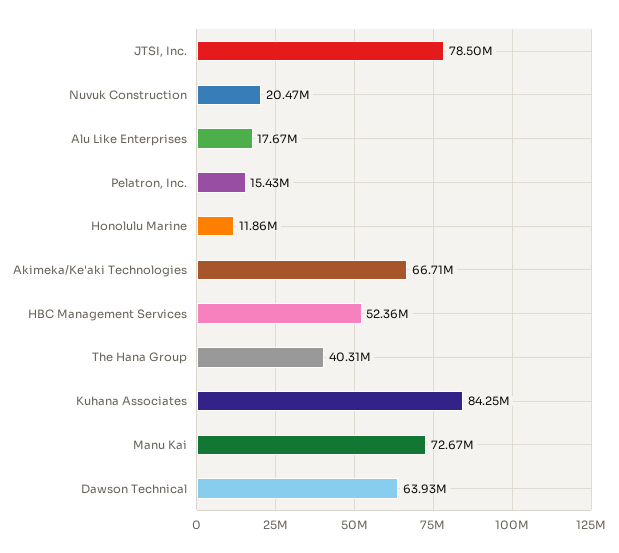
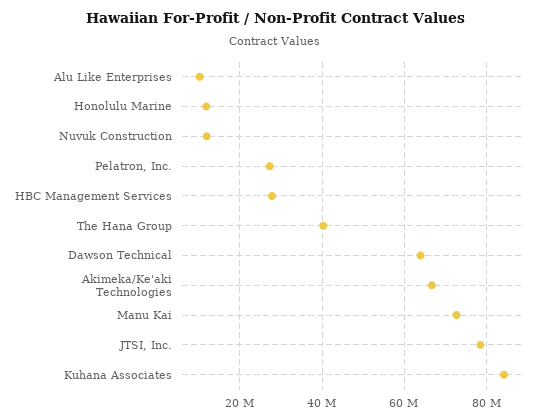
Nuvuk Construction: 20470000 -> 12000000
Alu Like Enterprises: 17670000 -> 10000000
Pelatron, Inc.: 15430000 -> 28000000
HBC Management Services: 52360000 -> 28000000

